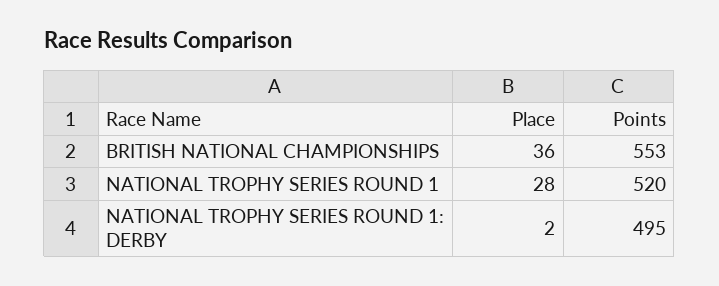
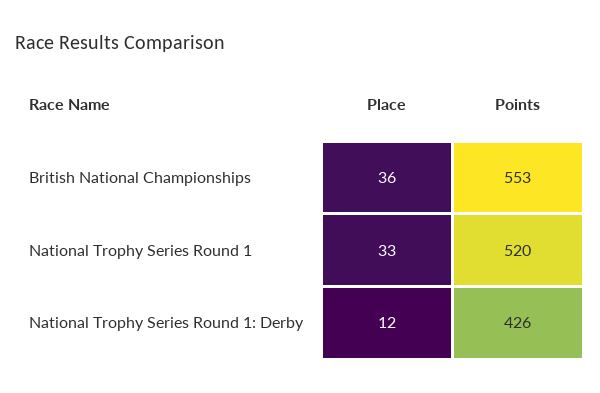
Place, NATIONAL TROPHY SERIES ROUND 1: 28 -> 33
Place, NATIONAL TROPHY SERIES ROUND 1: DERBY: 2 -> 12
Points, NATIONAL TROPHY SERIES ROUND 1: DERBY: 495 -> 426

